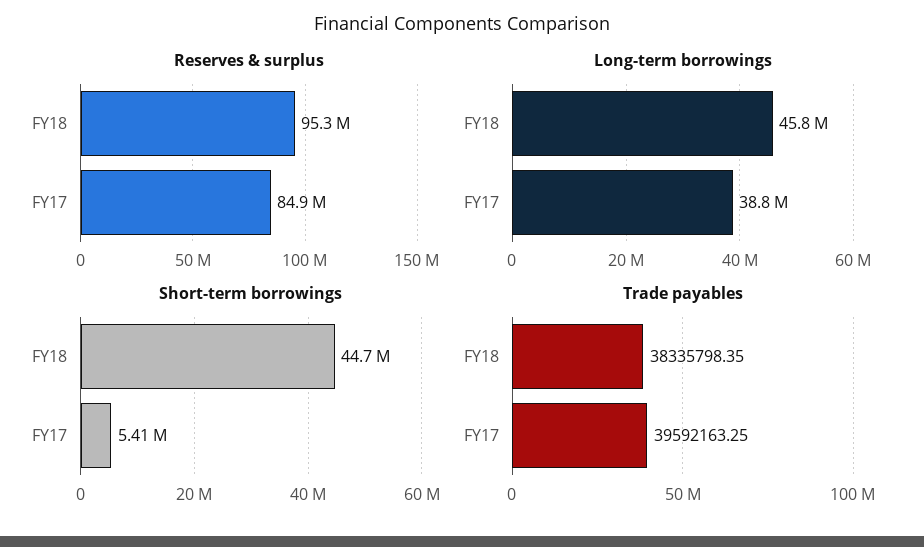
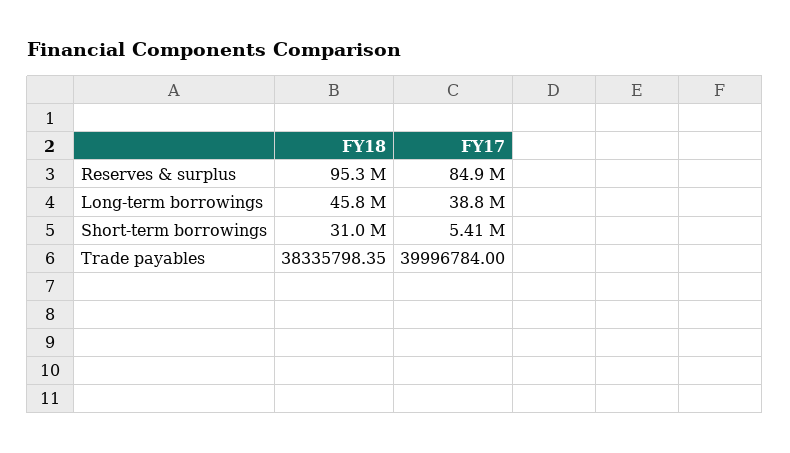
Short-term borrowings, FY18: 44700000 -> 31000000
Trade payables, FY17: 39592163.25 -> 39996784

